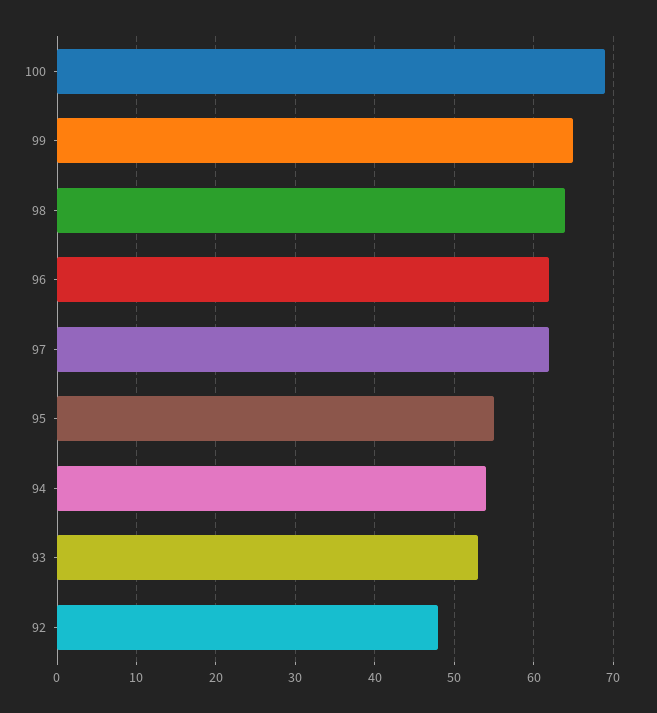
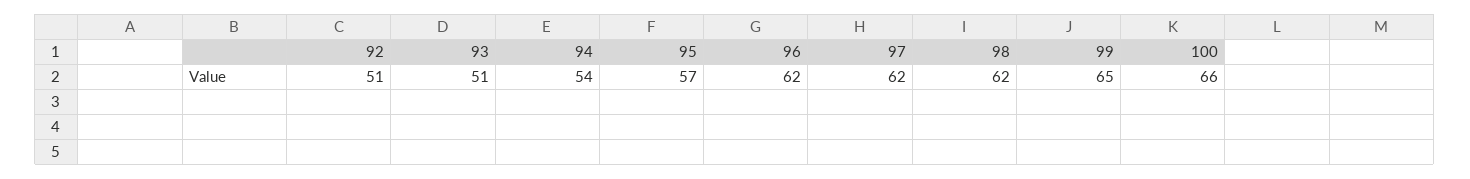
100: 69 -> 66
98: 64 -> 62
95: 55 -> 57
93: 53 -> 51
92: 48 -> 51

